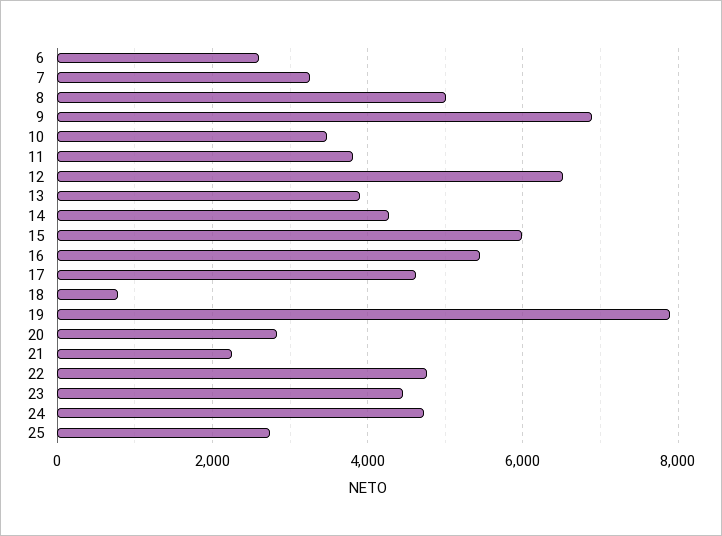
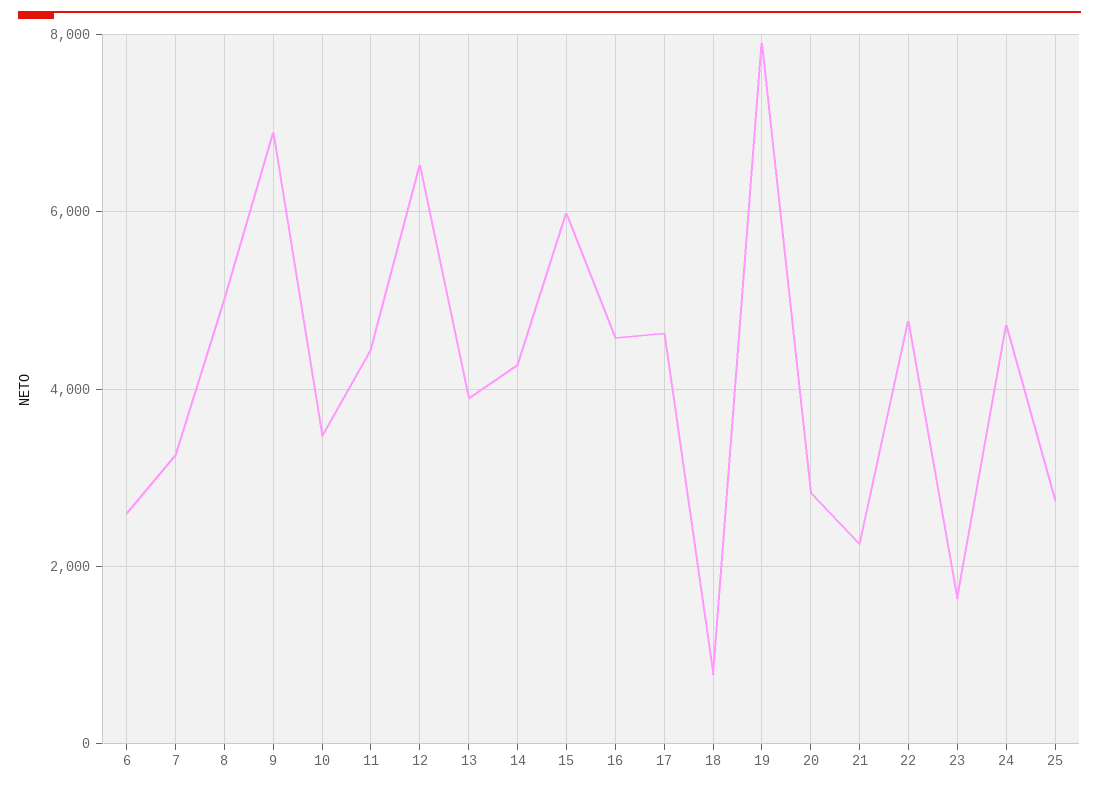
11: 3800 -> 4400
16: 5400 -> 4600
23: 4400 -> 1600

